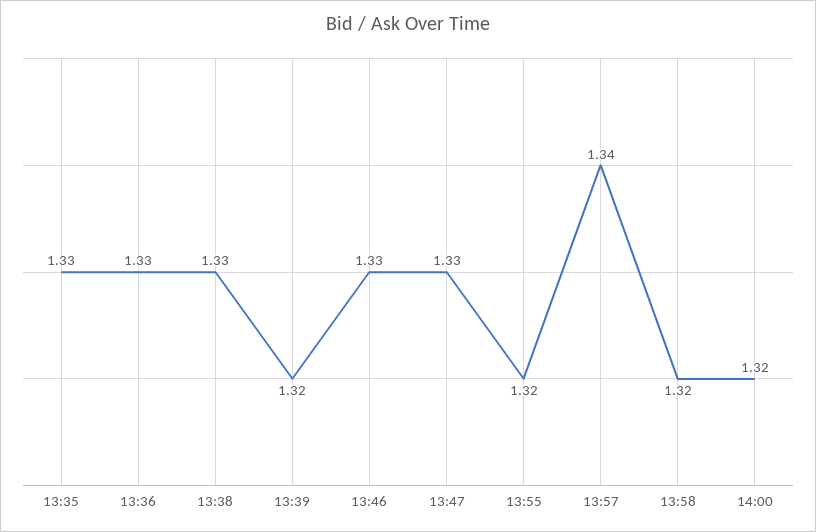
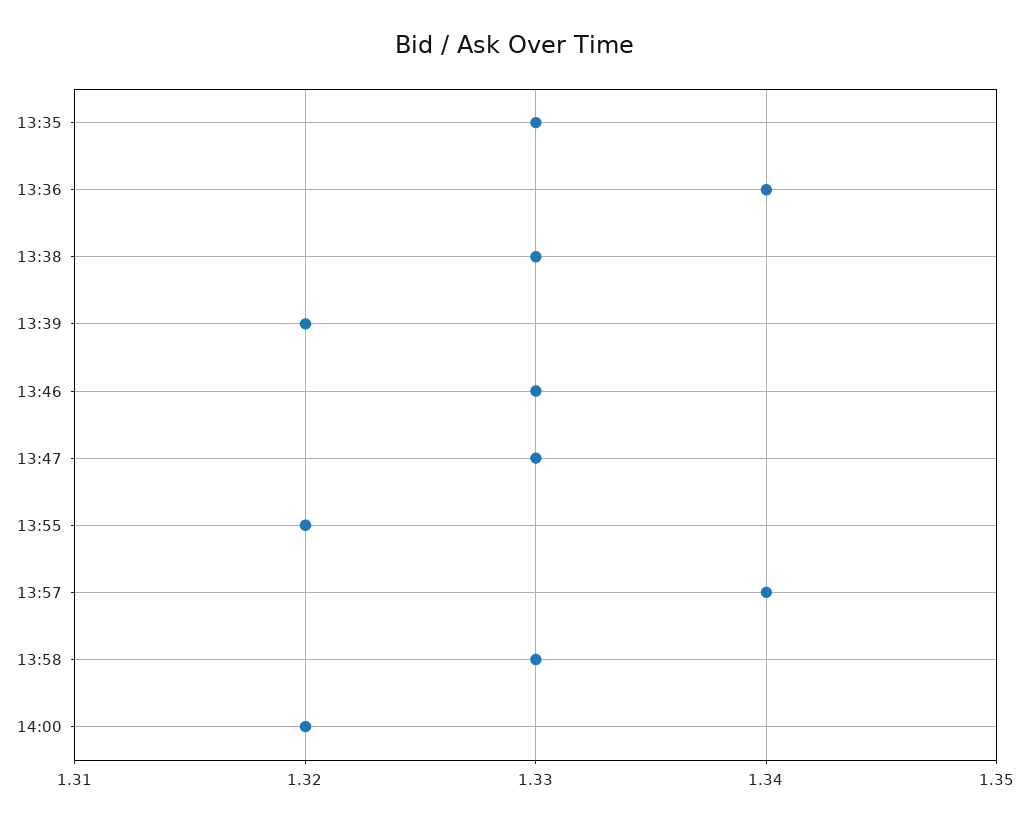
13:36: 1.33 -> 1.34
13:58: 1.32 -> 1.33

